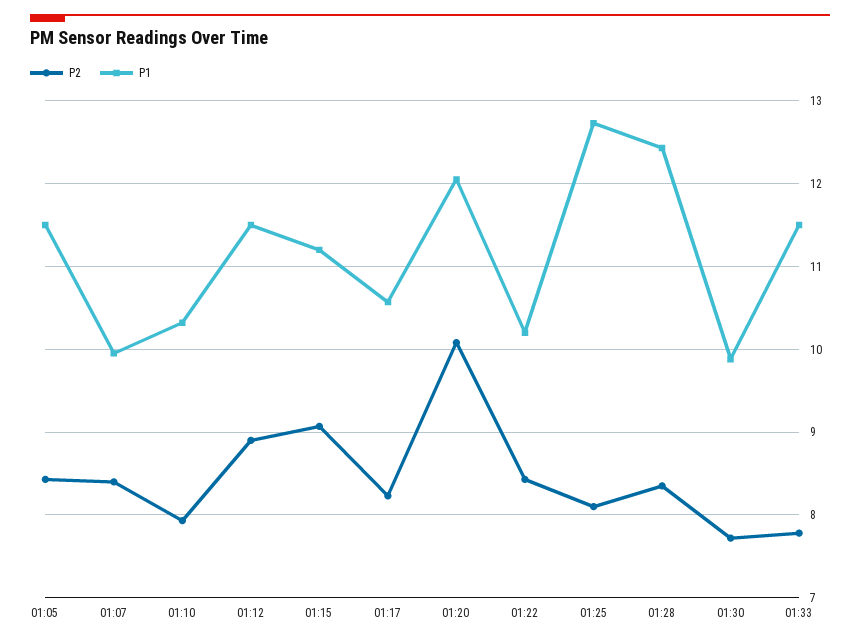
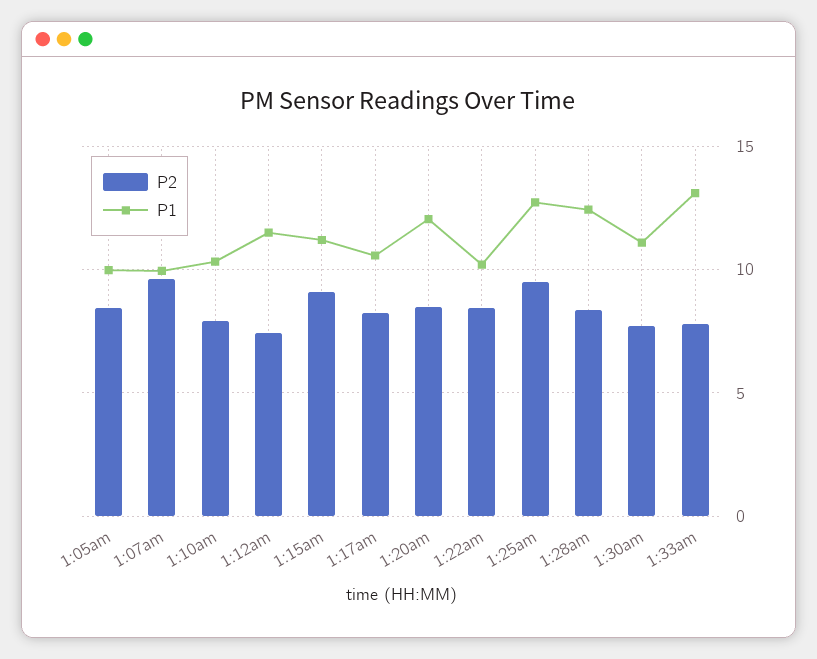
P1, 01:05: 11.5 -> 10
P2, 01:07: 8.4 -> 9.5
P2, 01:12: 8.9 -> 7.5
P2, 01:20: 10.1 -> 8.5
P2, 01:25: 8.1 -> 9.5
P1, 01:30: 9.9 -> 11
P1, 01:33: 11.5 -> 13

